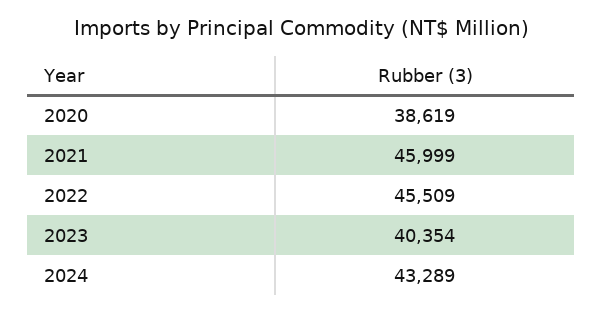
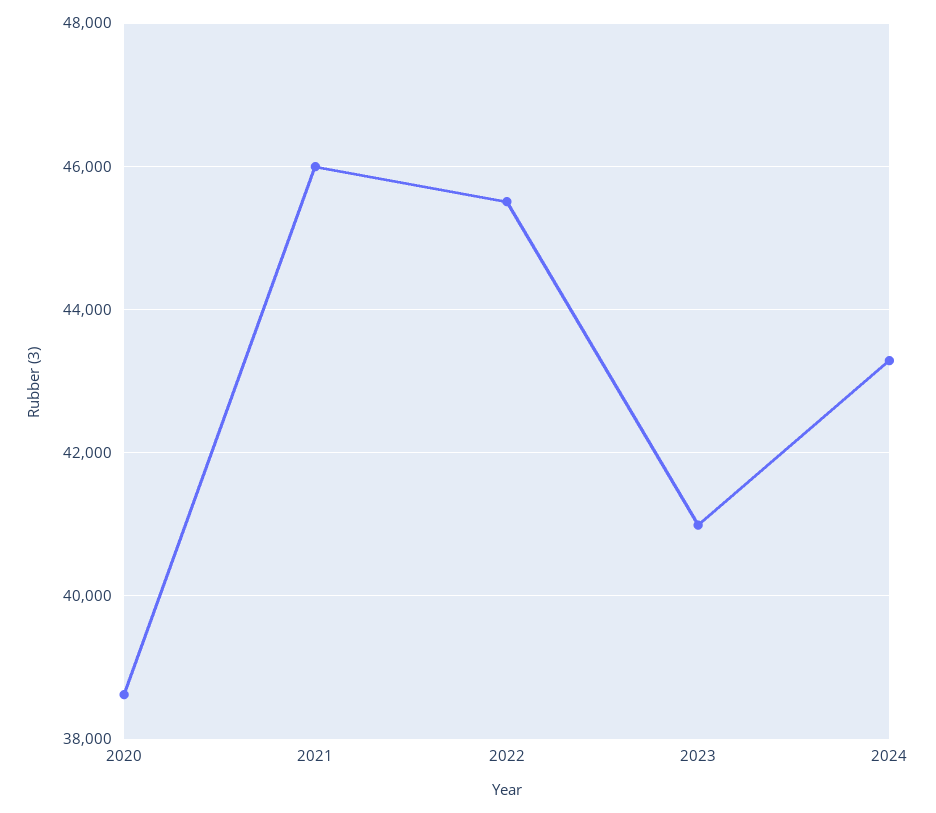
2023: 40354 -> 41000

